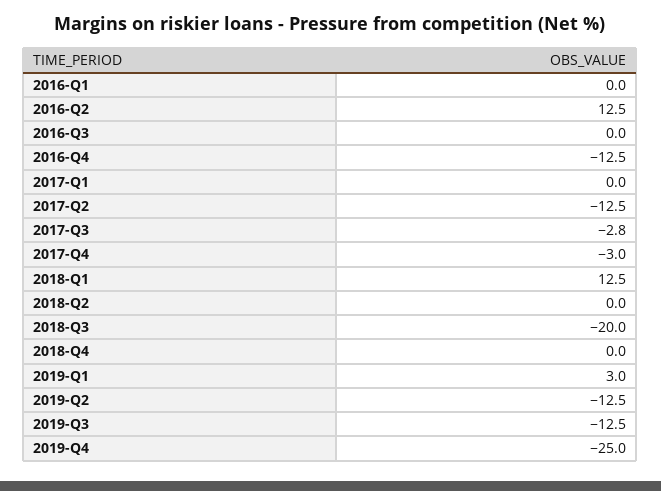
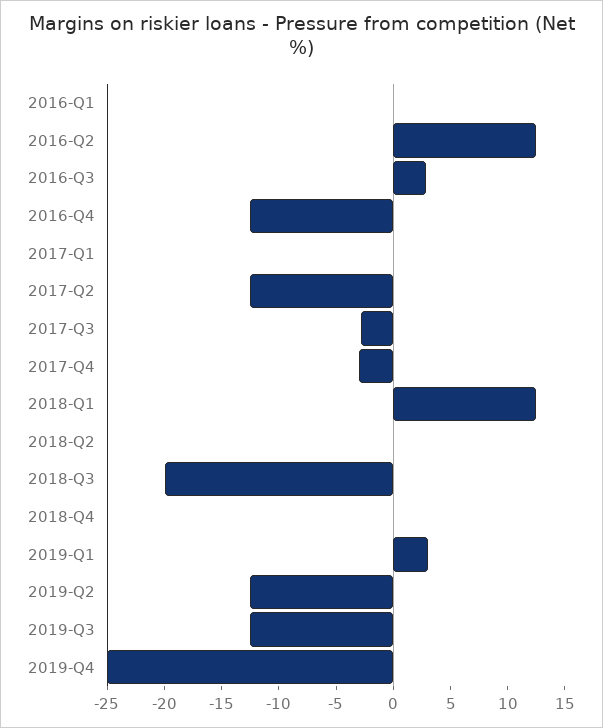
2016-Q3: 0 -> 3

